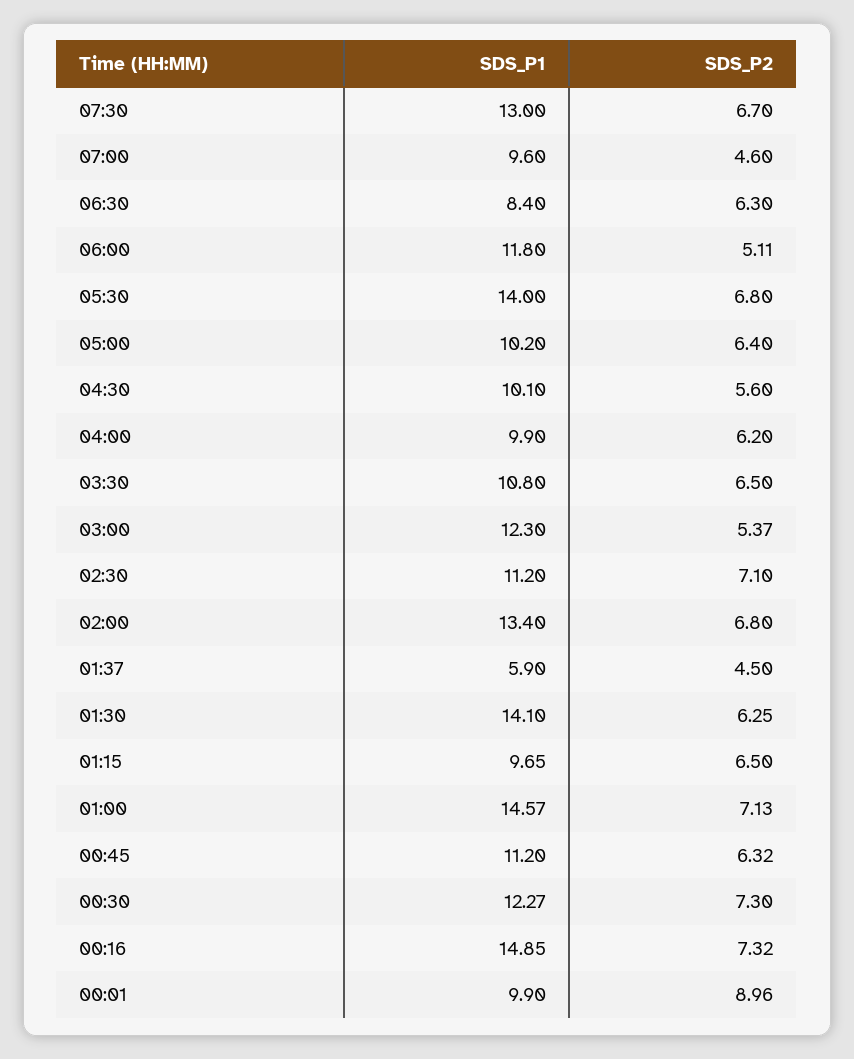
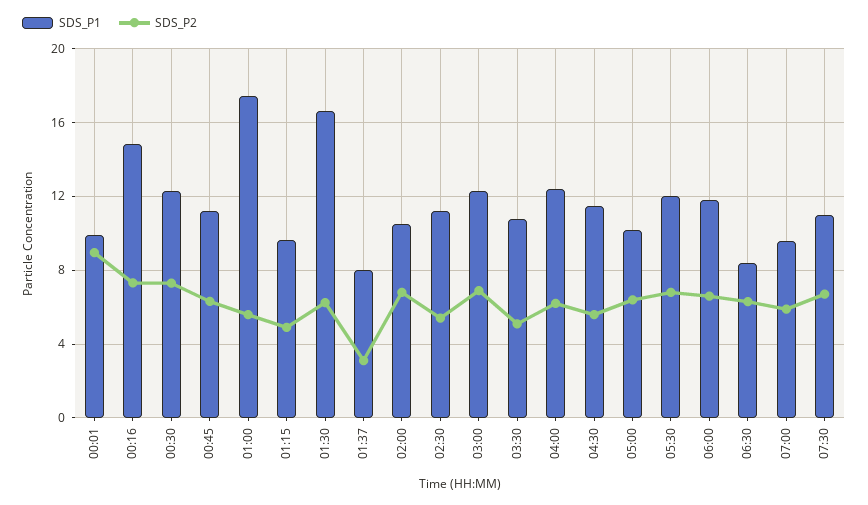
SDS_P1, 07:30: 13 -> 11
SDS_P2, 07:00: 4.6 -> 6
SDS_P2, 06:00: 5.11 -> 6.5
SDS_P1, 05:30: 14 -> 12
SDS_P1, 04:30: 10.1 -> 11.5
SDS_P1, 04:00: 9.9 -> 12.5
SDS_P2, 03:30: 6.5 -> 5
SDS_P2, 03:00: 5.37 -> 7
SDS_P2, 02:30: 7.1 -> 5.5
SDS_P1, 02:00: 13.4 -> 10.5
SDS_P1, 01:37: 5.9 -> 8
SDS_P2, 01:37: 4.5 -> 3
SDS_P1, 01:30: 14.1 -> 16.5
SDS_P2, 01:15: 6.5 -> 5
SDS_P1, 01:00: 14.57 -> 17.5
SDS_P2, 01:00: 7.13 -> 5.5

